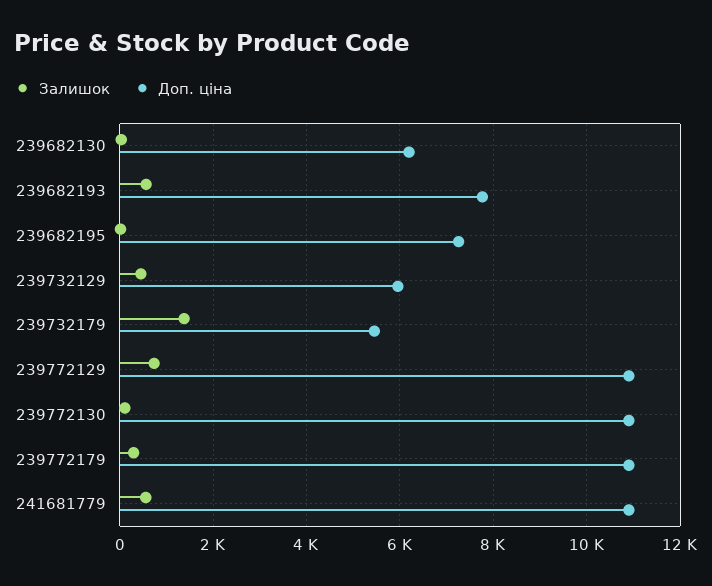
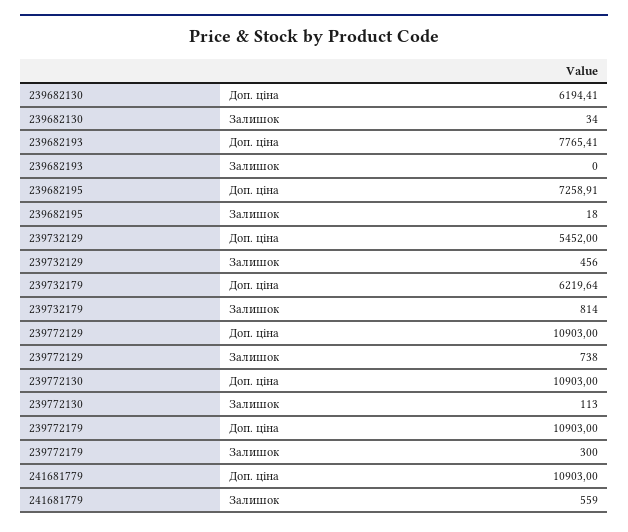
Залишок, 239682193: 600 -> 0
Доп. ціна, 239732129: 6000 -> 5452
Залишок, 239732179: 1400 -> 814
Доп. ціна, 239732179: 5400 -> 6219.64

